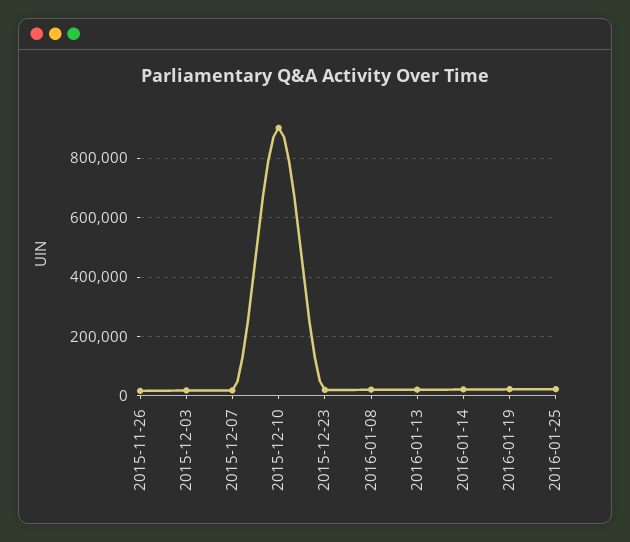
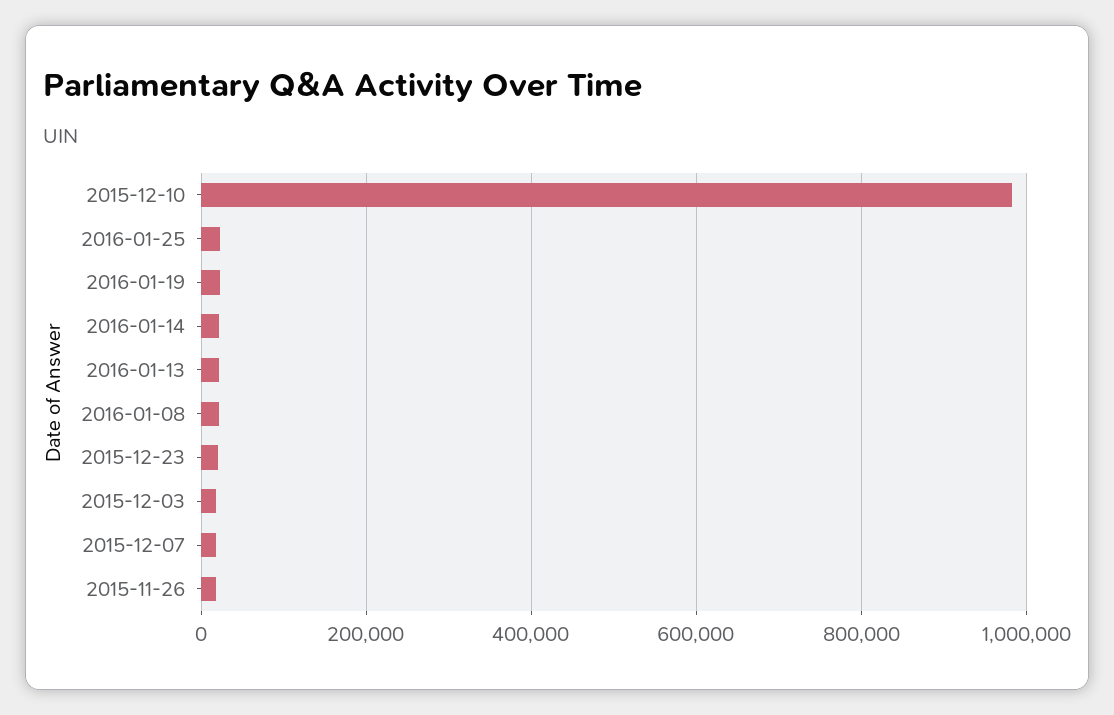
2015-12-10: 900000 -> 980000

